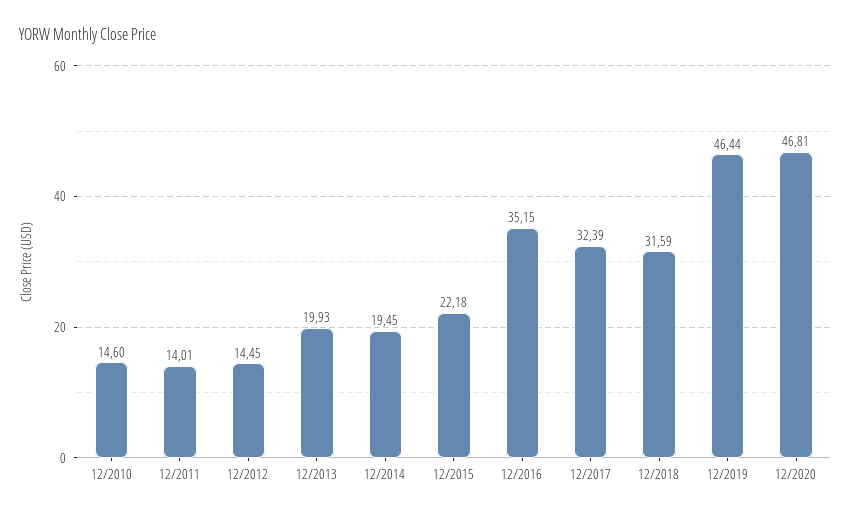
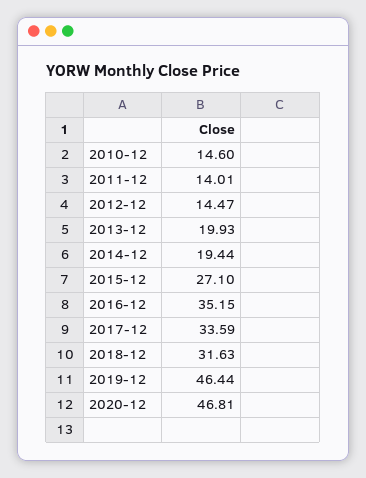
12/2012: 14.45 -> 14.47
12/2014: 19.45 -> 19.44
12/2015: 22.18 -> 27.1
12/2017: 32.39 -> 33.59
12/2018: 31.59 -> 31.63

